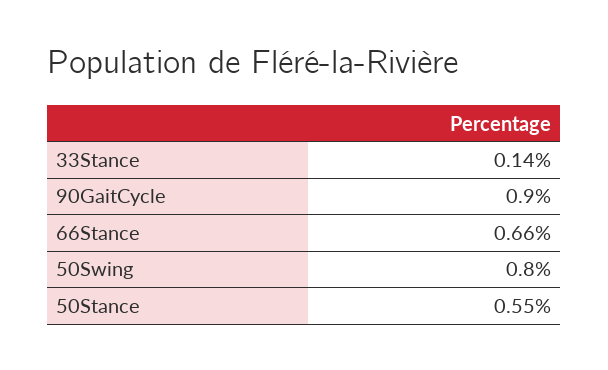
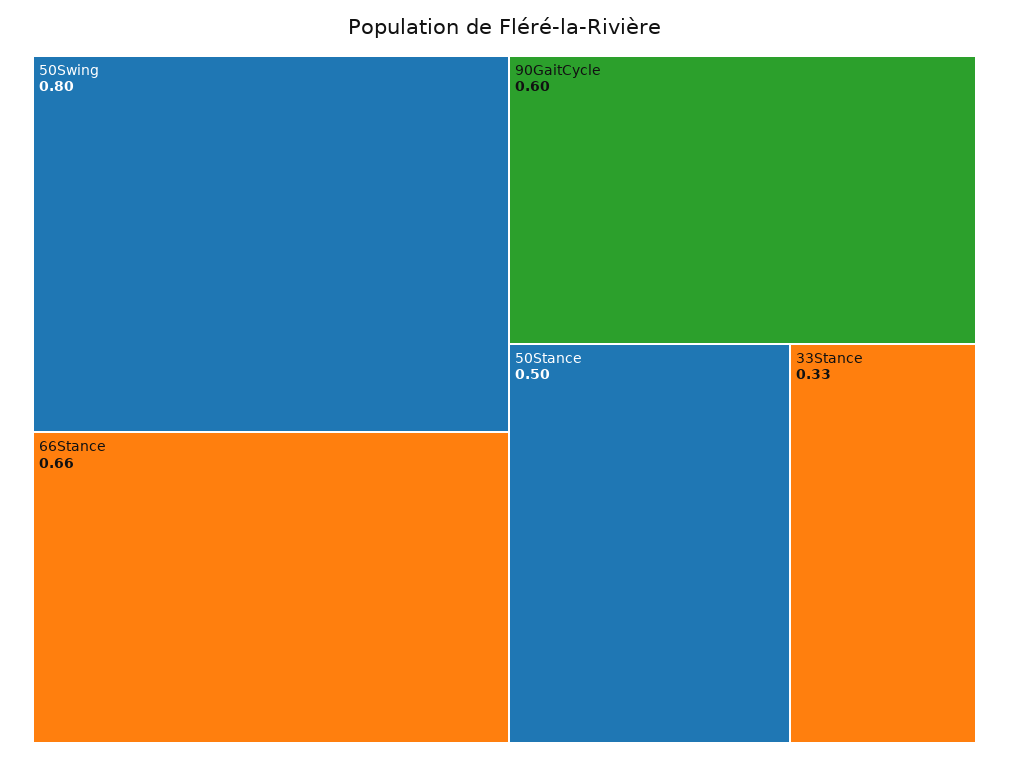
33Stance: 0.14 -> 0.33
90GaitCycle: 0.9 -> 0.6
50Stance: 0.55 -> 0.5

